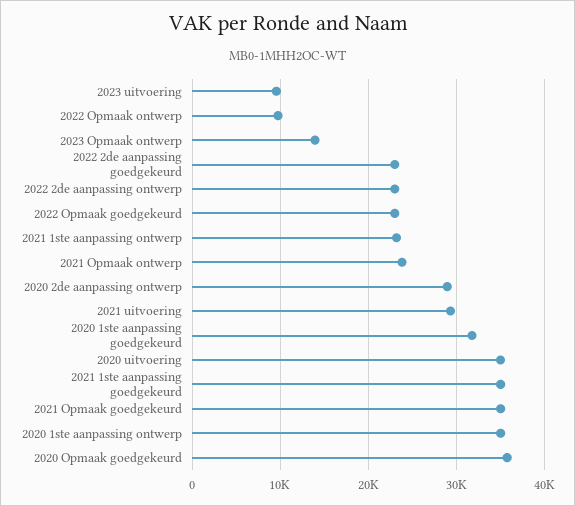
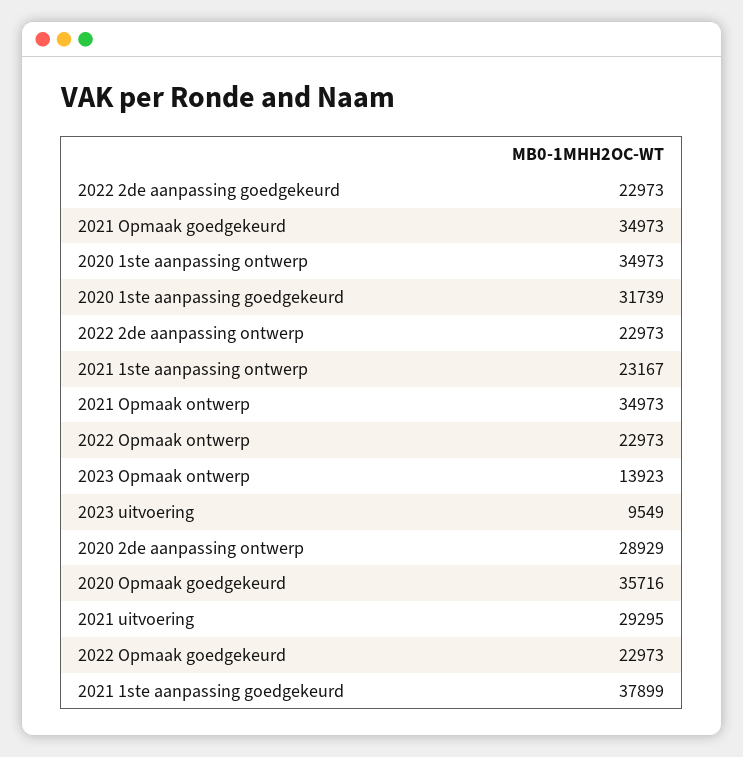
2022 Opmaak ontwerp: 10000 -> 22973
2021 Opmaak ontwerp: 24000 -> 34973
2020 uitvoering: 35000 -> none
2021 1ste aanpassing goedgekeurd: 35000 -> 37899

